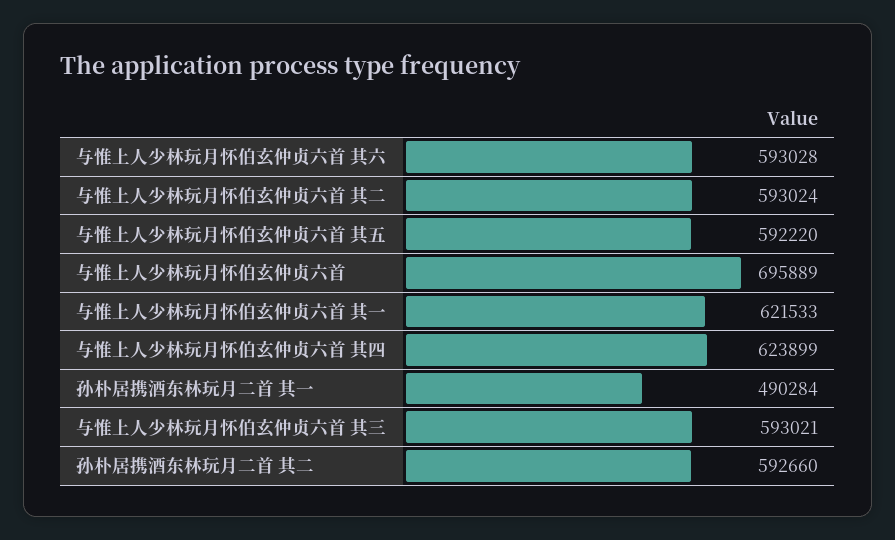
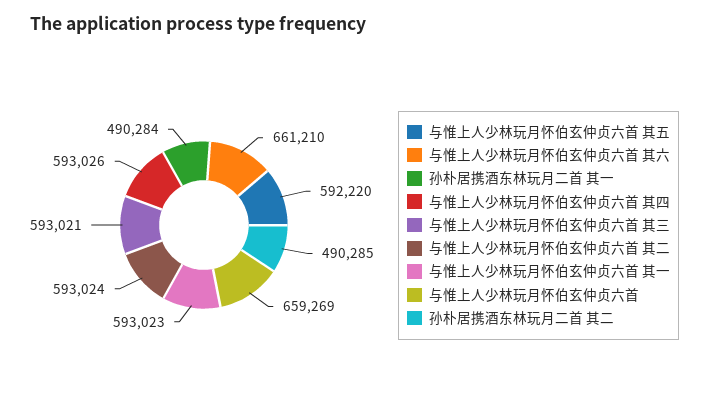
与惟上人少林玩月怀伯玄仲贞六首 其六: 593028 -> 661210
与惟上人少林玩月怀伯玄仲贞六首: 695889 -> 659269
与惟上人少林玩月怀伯玄仲贞六首 其一: 621533 -> 593023
与惟上人少林玩月怀伯玄仲贞六首 其四: 623899 -> 593026
孙朴居携酒东林玩月二首 其二: 592660 -> 490285

